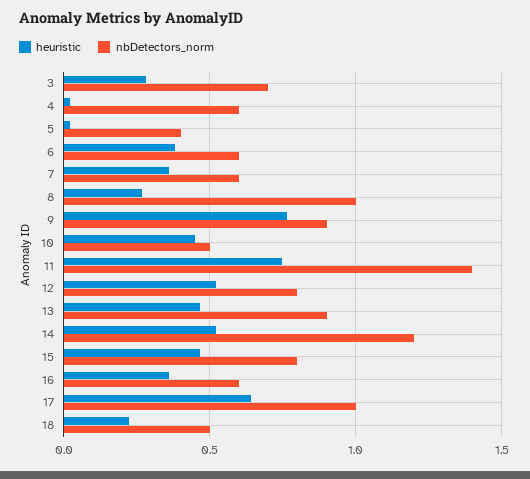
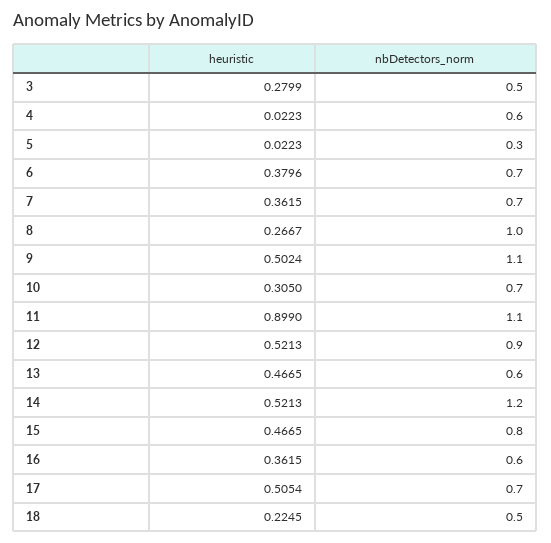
nbDetectors_norm, 3: 0.7 -> 0.5
nbDetectors_norm, 5: 0.4 -> 0.3
nbDetectors_norm, 6: 0.6 -> 0.7
nbDetectors_norm, 7: 0.6 -> 0.7
heuristic, 9: 0.75 -> 0.5024
nbDetectors_norm, 9: 0.9 -> 1.1
heuristic, 10: 0.45 -> 0.305
nbDetectors_norm, 10: 0.5 -> 0.7
heuristic, 11: 0.75 -> 0.899
nbDetectors_norm, 11: 1.4 -> 1.1
nbDetectors_norm, 12: 0.8 -> 0.9
nbDetectors_norm, 13: 0.9 -> 0.6
heuristic, 17: 0.65 -> 0.5054
nbDetectors_norm, 17: 1 -> 0.7

